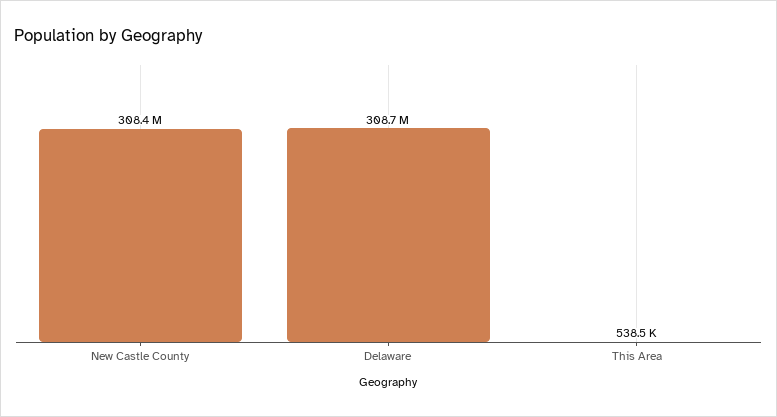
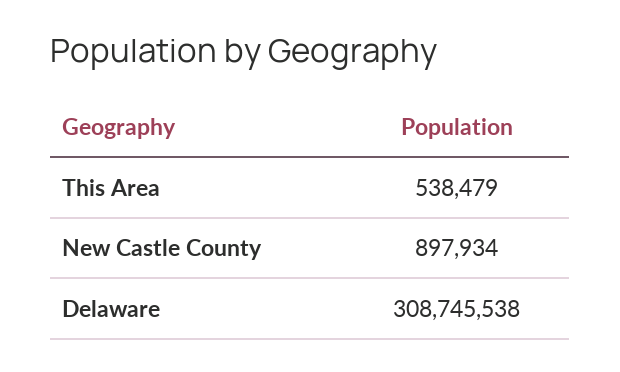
New Castle County: 308400000 -> 897934

